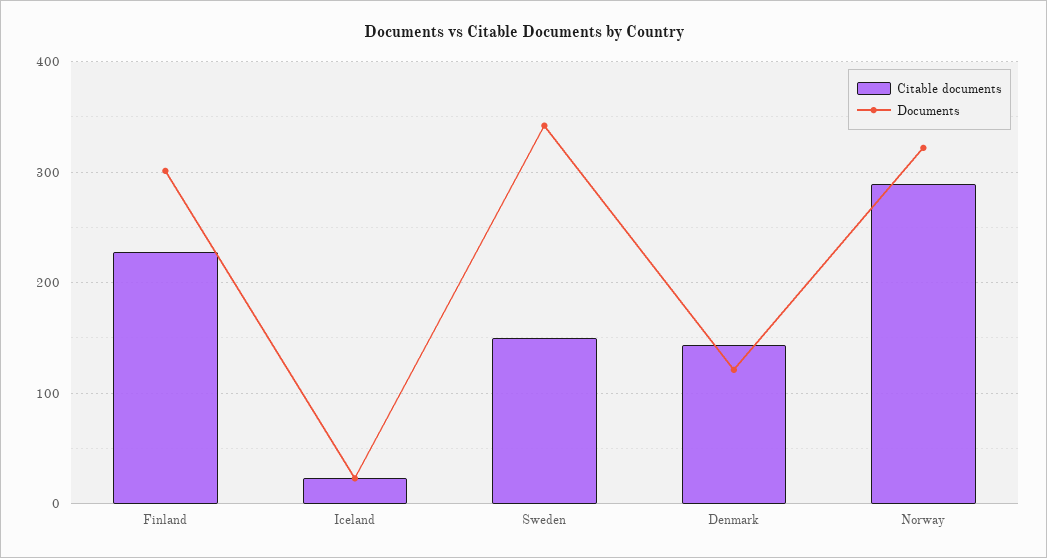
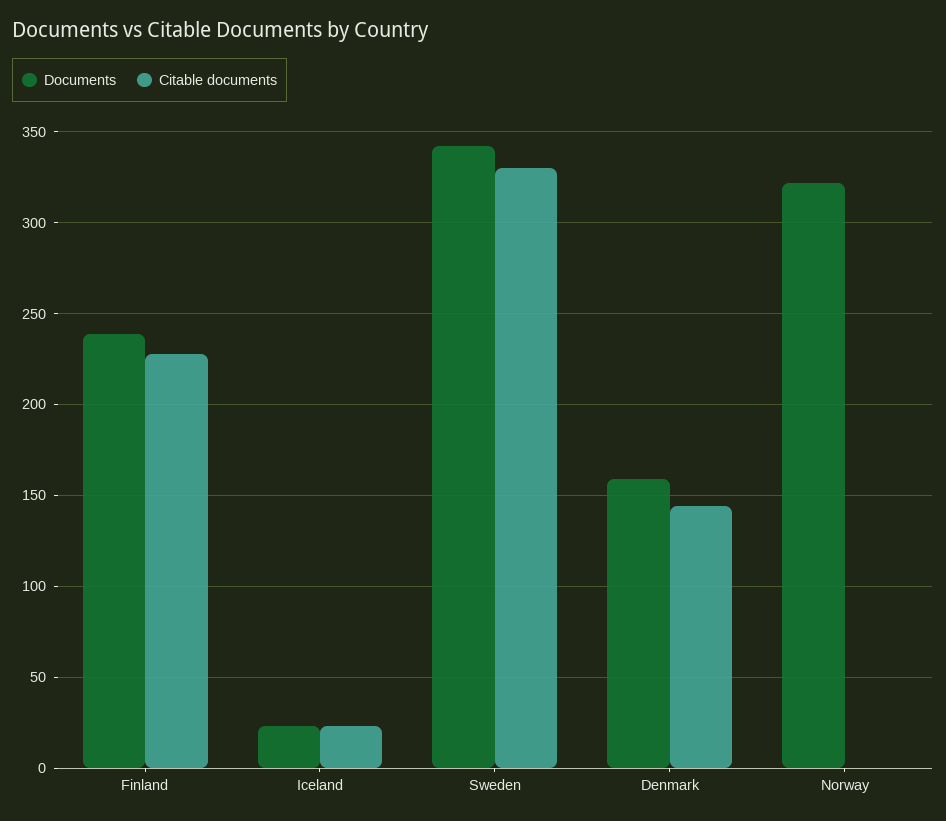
Documents, Finland: 300 -> 240
Citable documents, Sweden: 150 -> 330
Documents, Denmark: 120 -> 160
Citable documents, Norway: 290 -> 0

